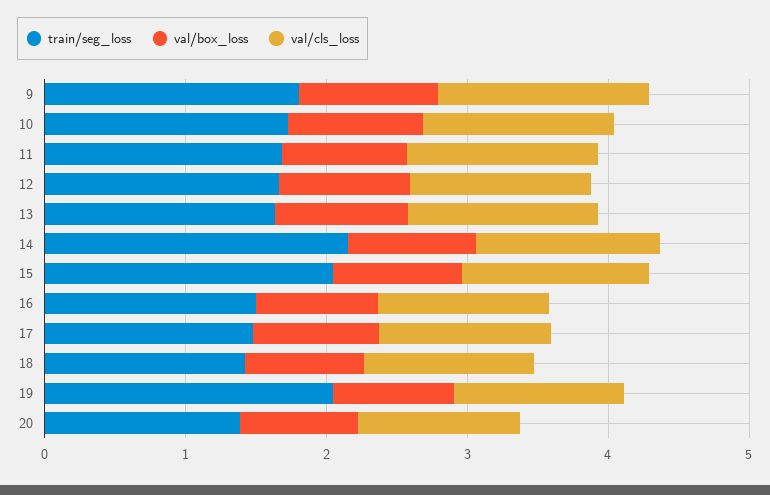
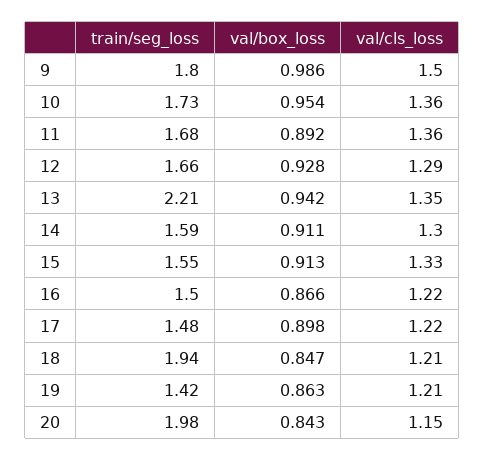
train/seg_loss, 13: 1.6 -> 2.21
train/seg_loss, 14: 2.2 -> 1.59
train/seg_loss, 15: 2 -> 1.55
train/seg_loss, 18: 1.4 -> 1.94
train/seg_loss, 19: 2 -> 1.42
train/seg_loss, 20: 1.4 -> 1.98

